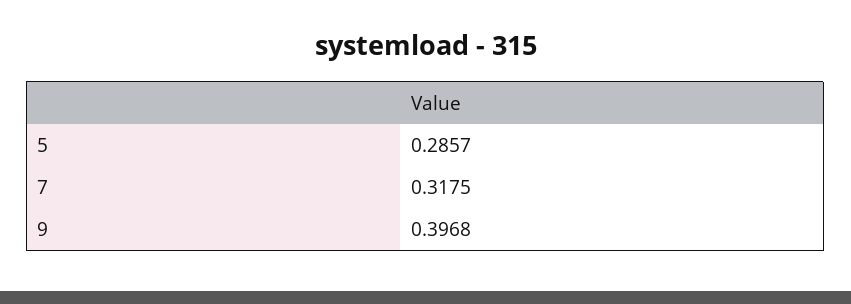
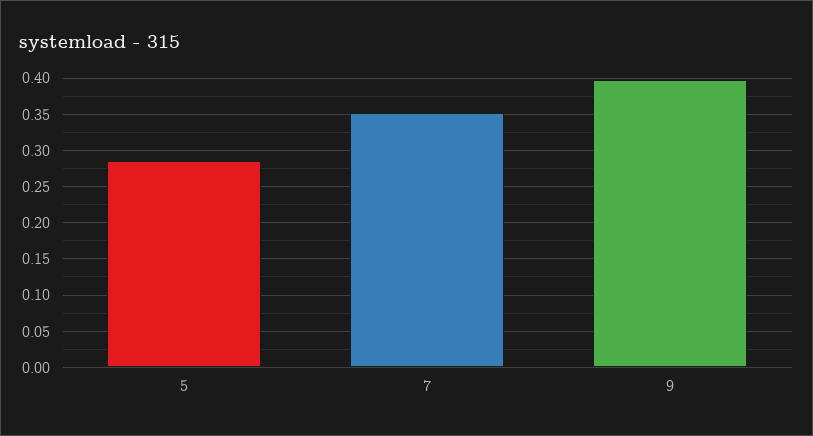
7: 0.3175 -> 0.35

